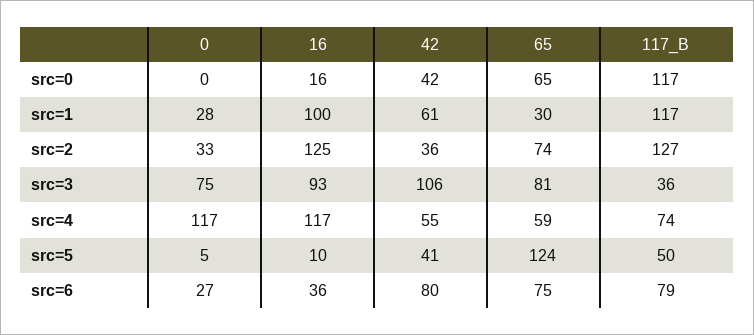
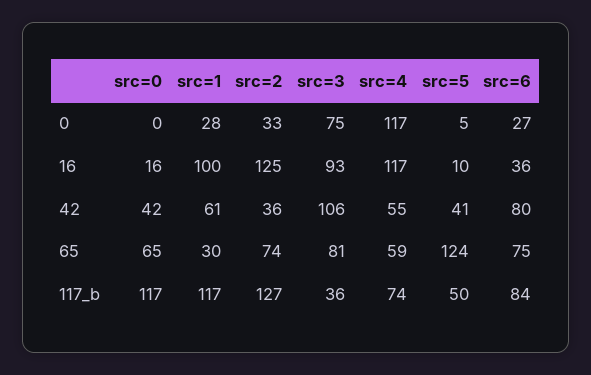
117_B, src=6: 79 -> 84

